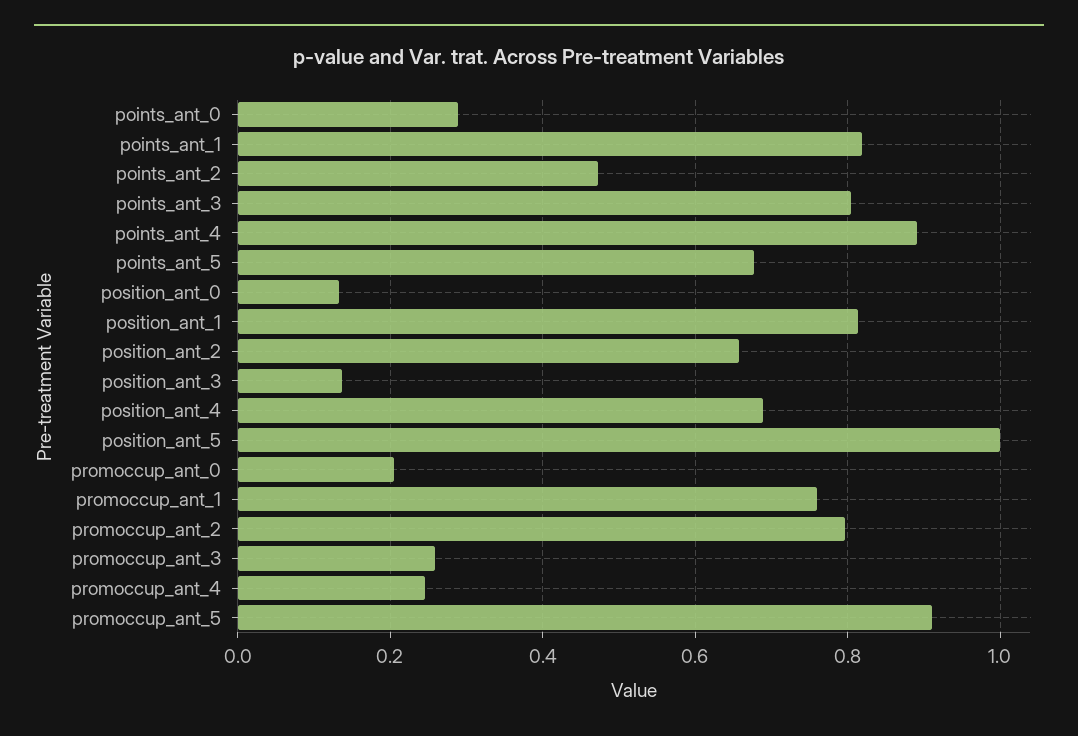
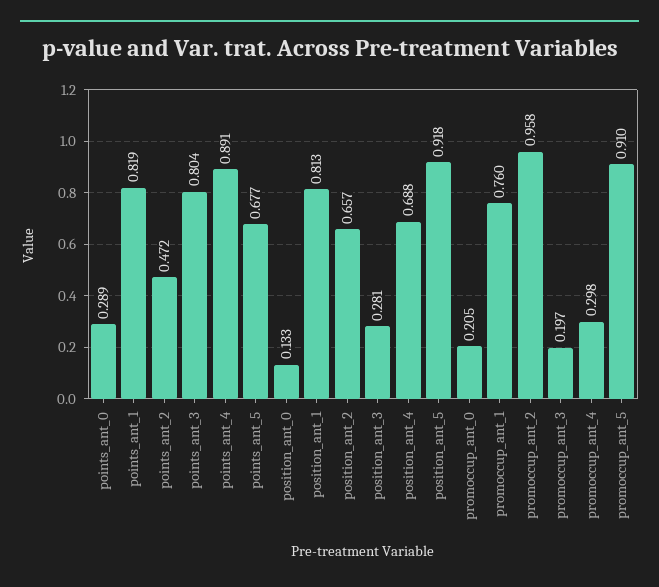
position_ant_3: 0.14 -> 0.281
position_ant_5: 1 -> 0.918
promoccup_ant_2: 0.8 -> 0.958
promoccup_ant_3: 0.26 -> 0.197
promoccup_ant_4: 0.24 -> 0.298

